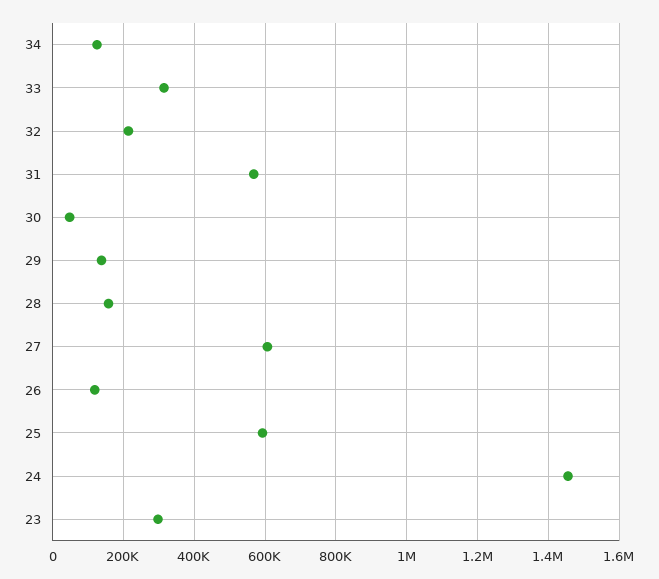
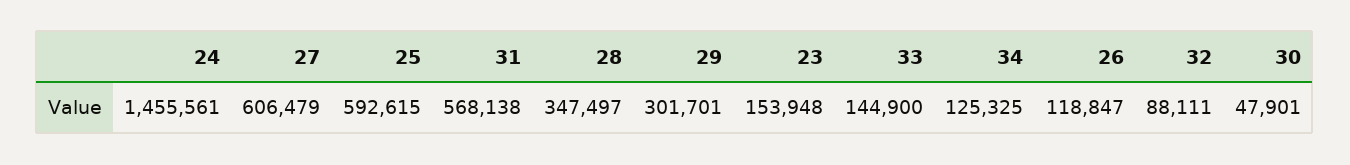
33: 320000 -> 144900
32: 220000 -> 88111
29: 140000 -> 301701
28: 160000 -> 347497
23: 300000 -> 153948

